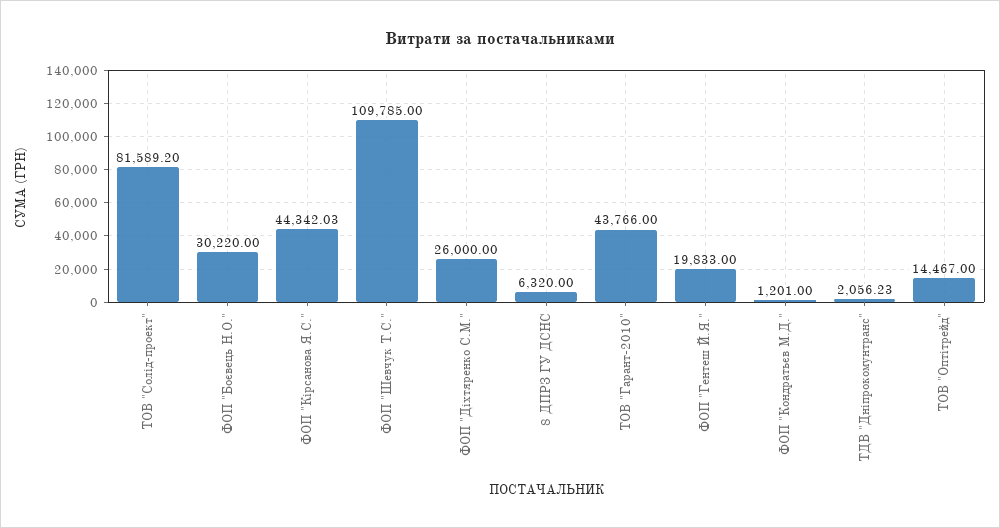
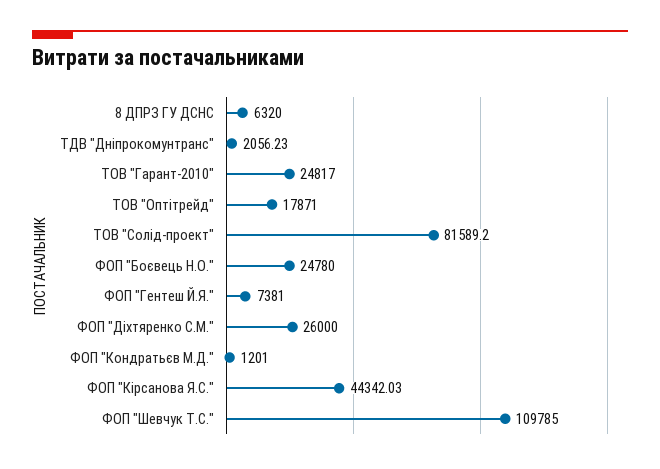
ФОП "Боєвець Н.О.": 30220 -> 24780
ТОВ "Гарант-2010": 43766 -> 24817
ФОП "Гентеш Й.Я.": 19833 -> 7381
ТОВ "Оптітрейд": 14467 -> 17871

